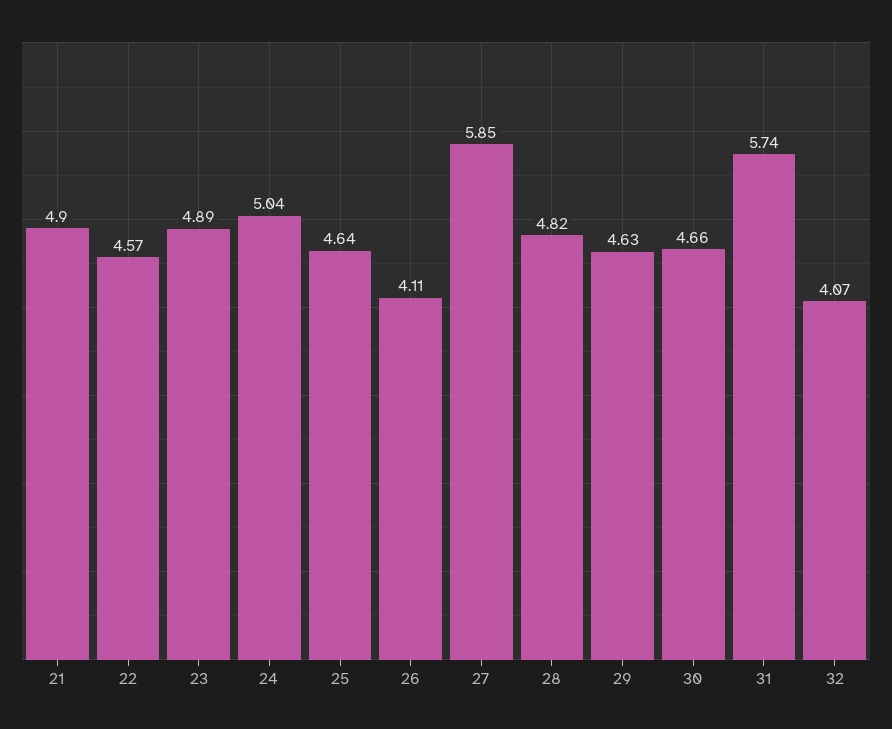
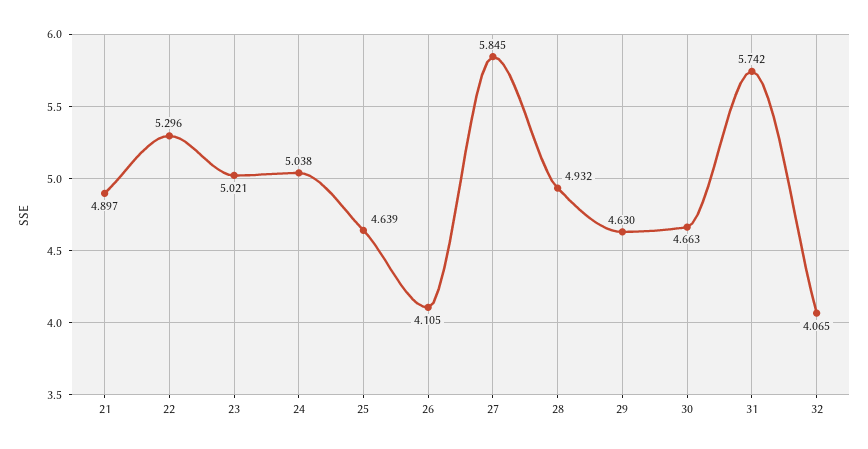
22: 4.57 -> 5.296
23: 4.89 -> 5.021
28: 4.82 -> 4.932

